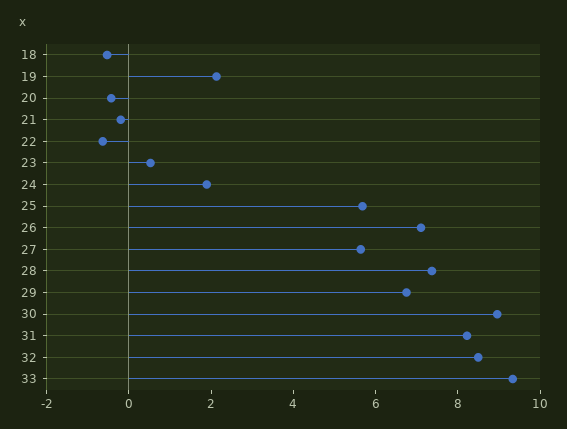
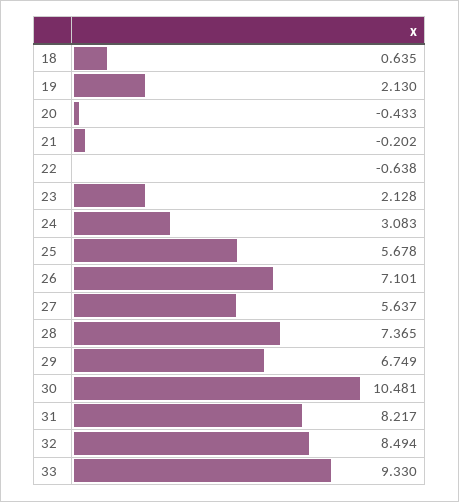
18: -0.5 -> 0.635
23: 0.5 -> 2.128
24: 2 -> 3.083
30: 9 -> 10.481

